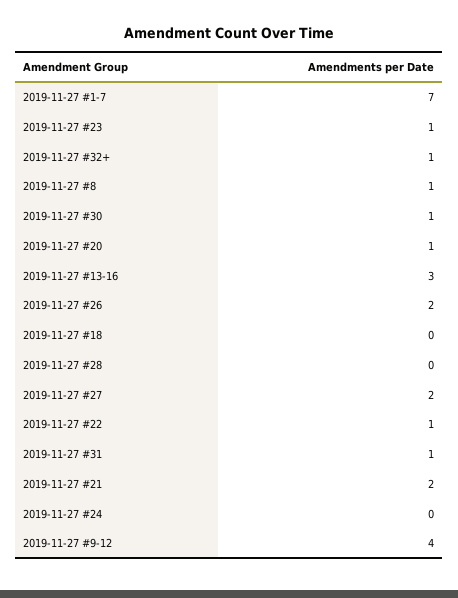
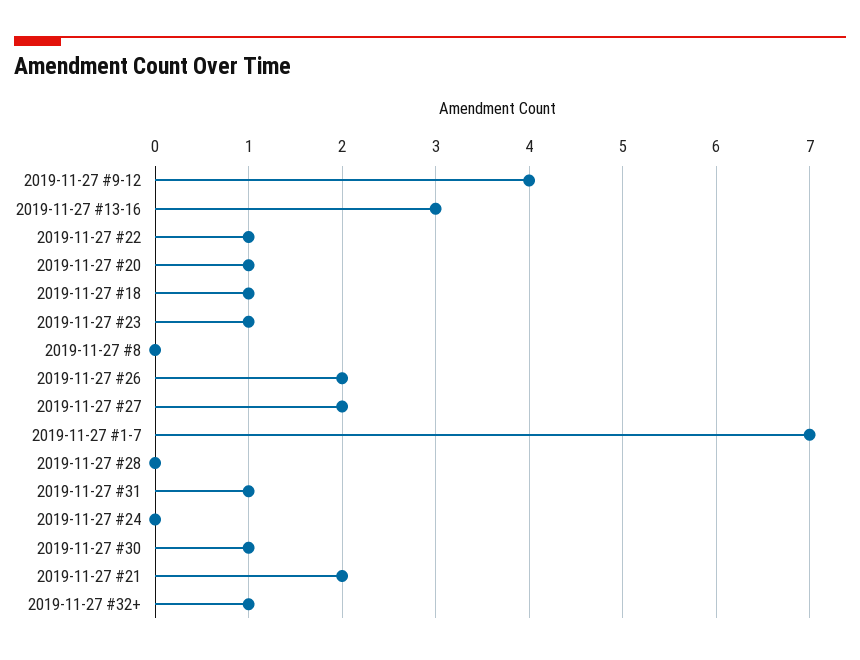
2019-11-27 #8: 1 -> 0
2019-11-27 #18: 0 -> 1

